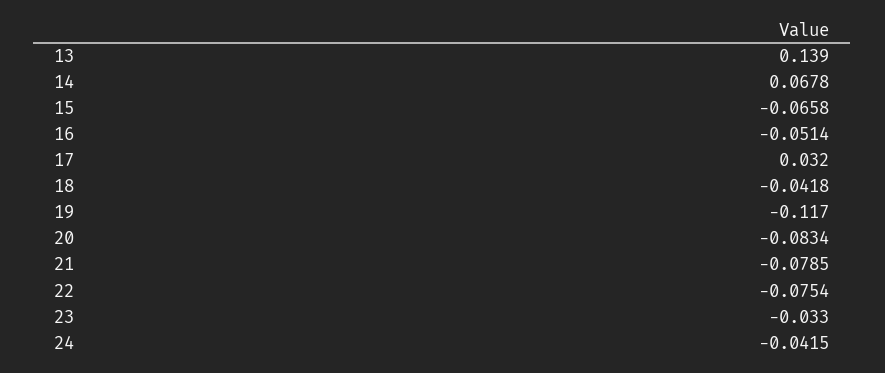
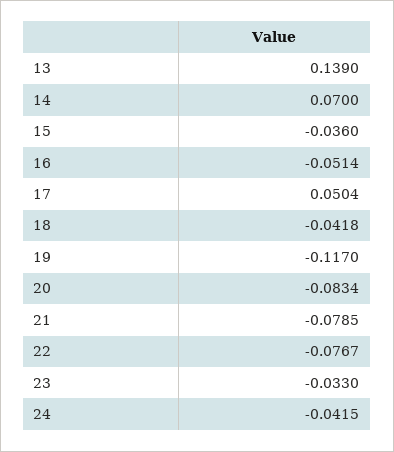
14: 0.0678 -> 0.07
15: -0.0658 -> -0.036
17: 0.032 -> 0.0504
22: -0.0754 -> -0.0767

